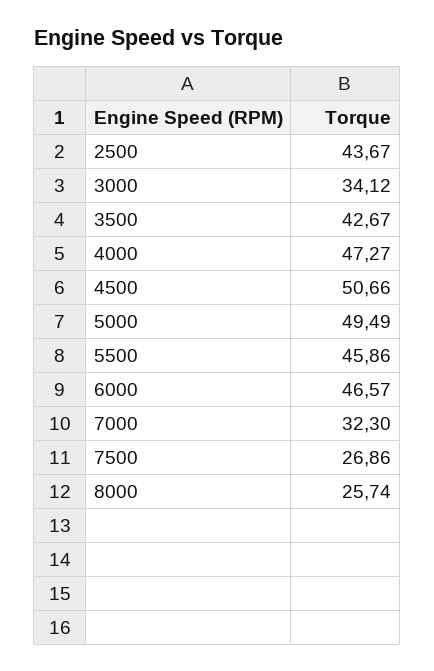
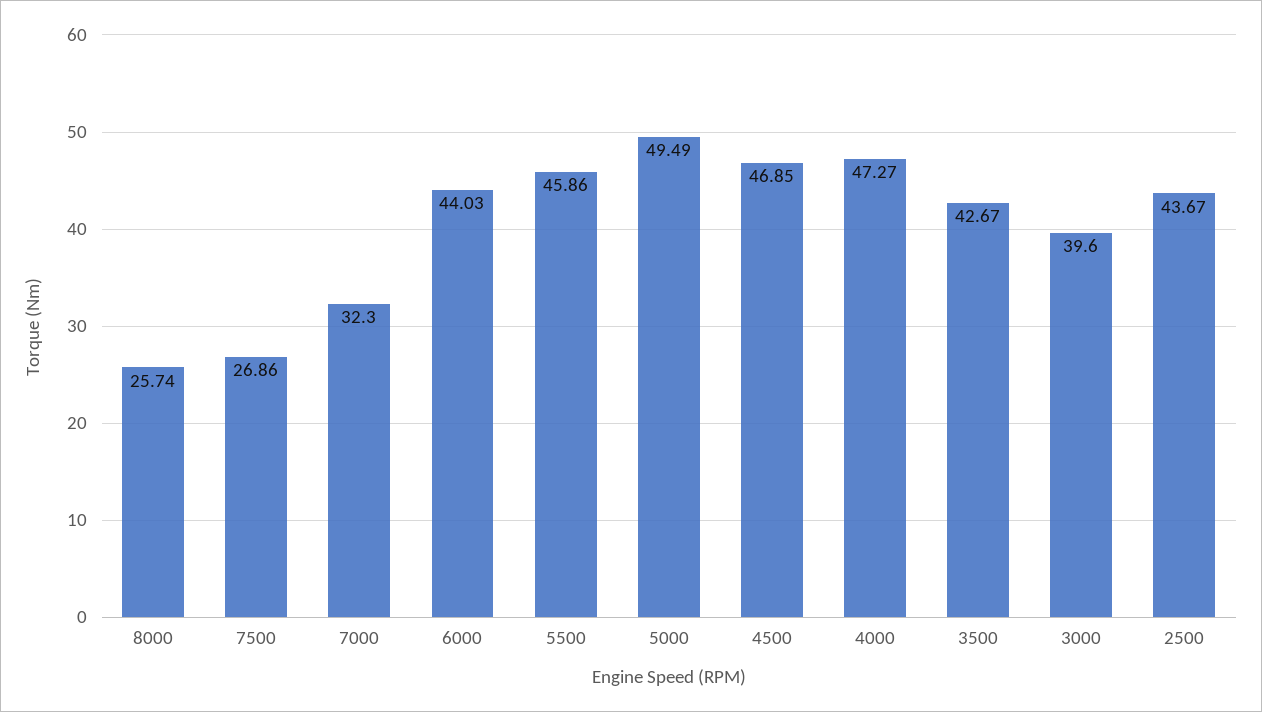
3000: 34.12 -> 39.6
4500: 50.66 -> 46.85
6000: 46.57 -> 44.03

